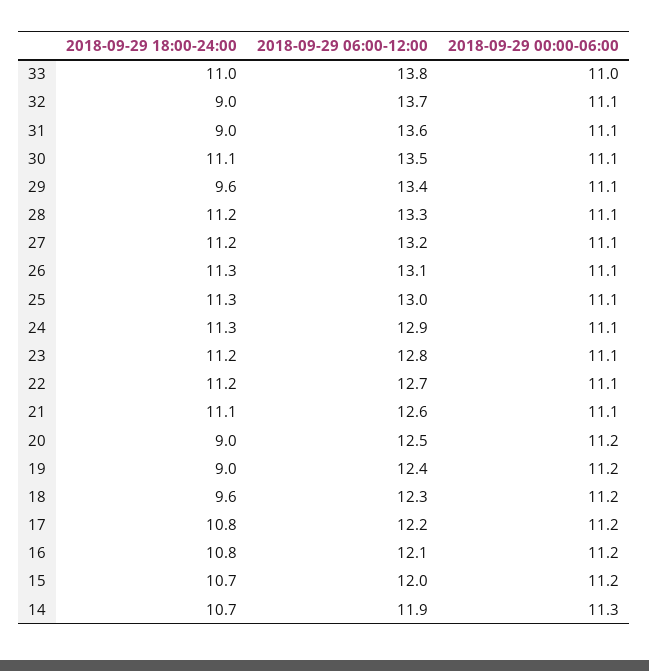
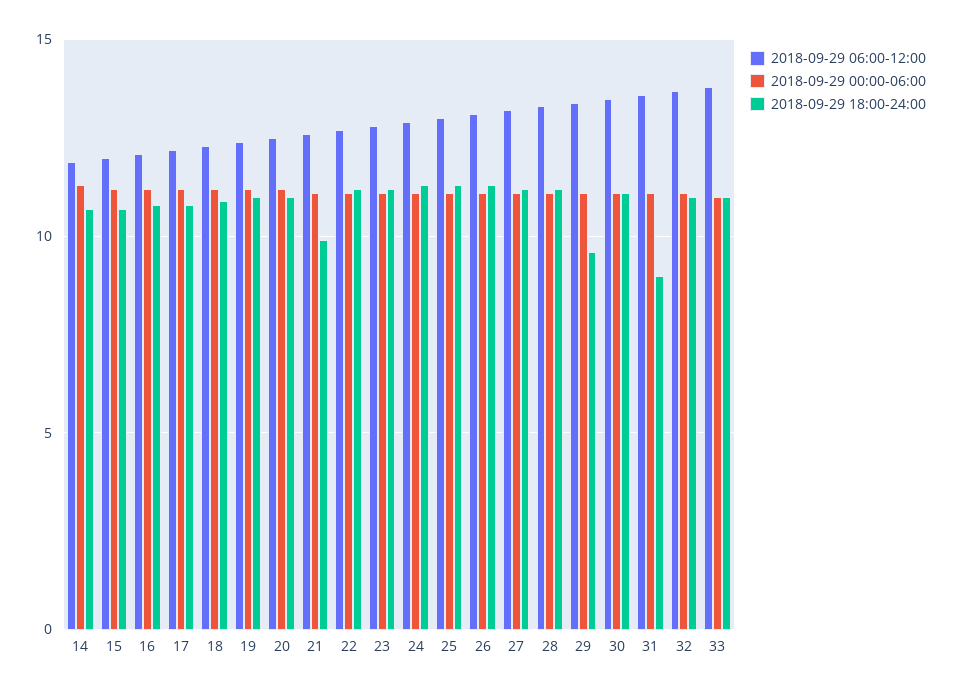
2018-09-29 18:00-24:00, 32: 9 -> 11
2018-09-29 18:00-24:00, 21: 11.1 -> 10
2018-09-29 18:00-24:00, 20: 9 -> 11
2018-09-29 18:00-24:00, 19: 9 -> 11
2018-09-29 18:00-24:00, 18: 9.6 -> 11

